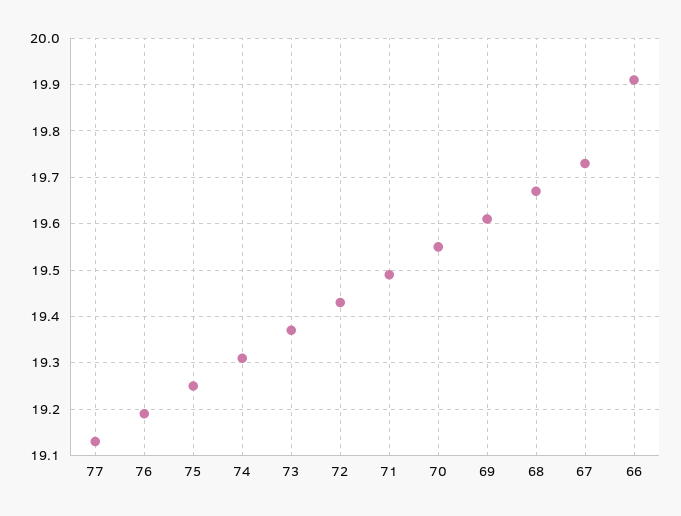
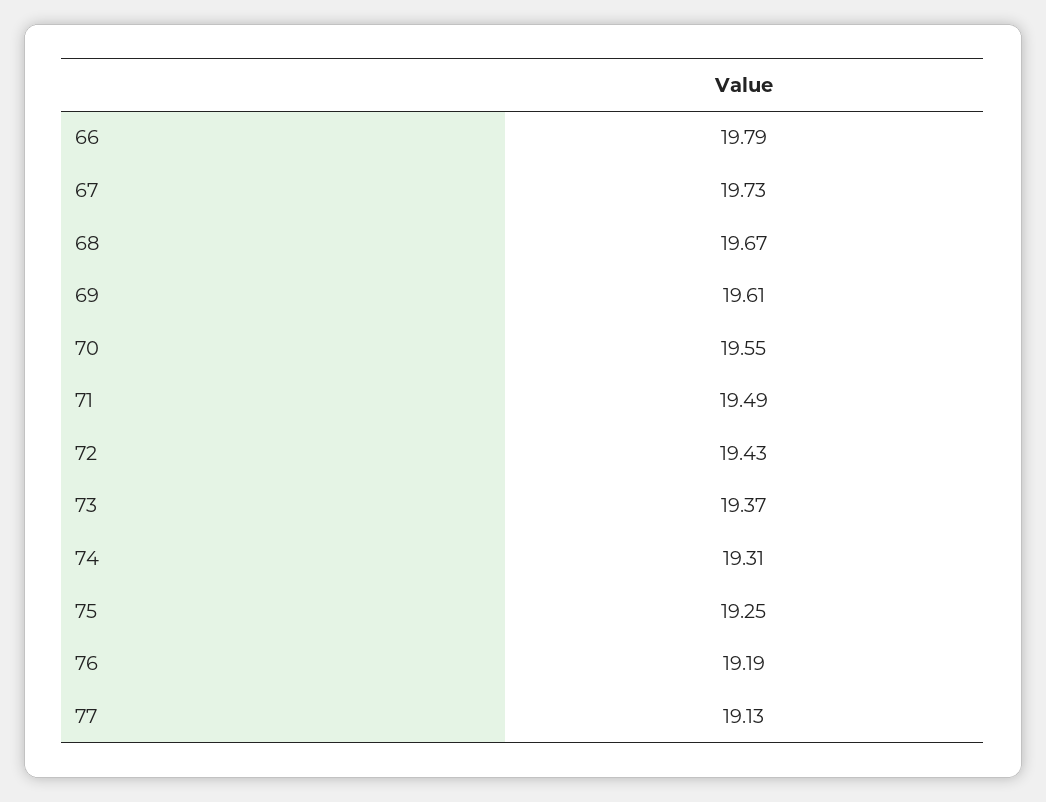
66: 19.9 -> 19.79

